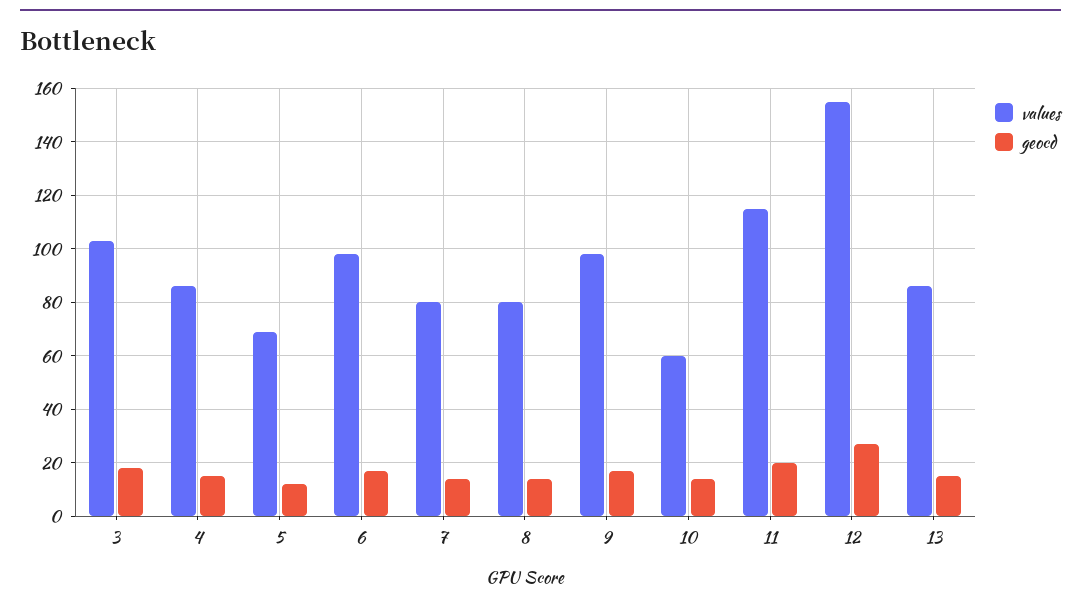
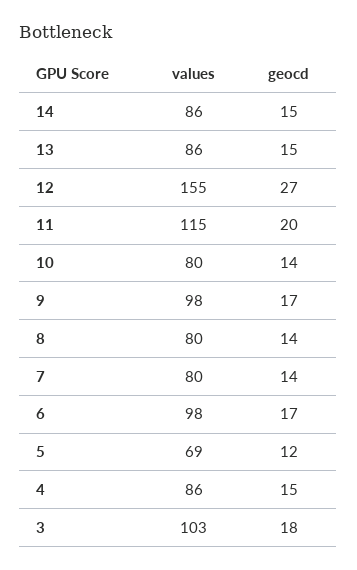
values, 10: 60 -> 80
values, 14: none -> 86
geocd, 14: none -> 15

